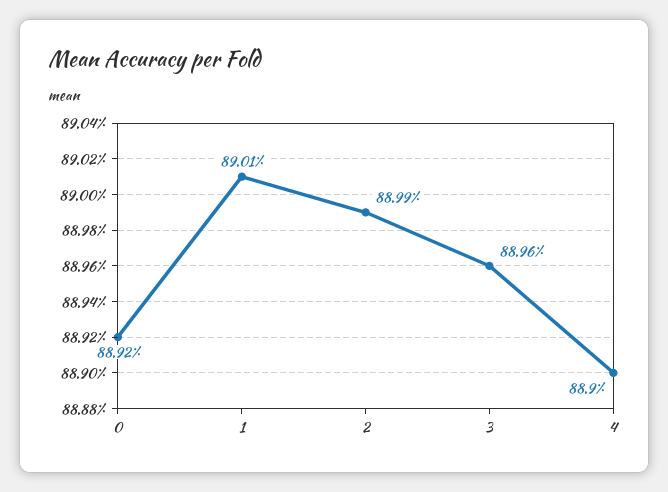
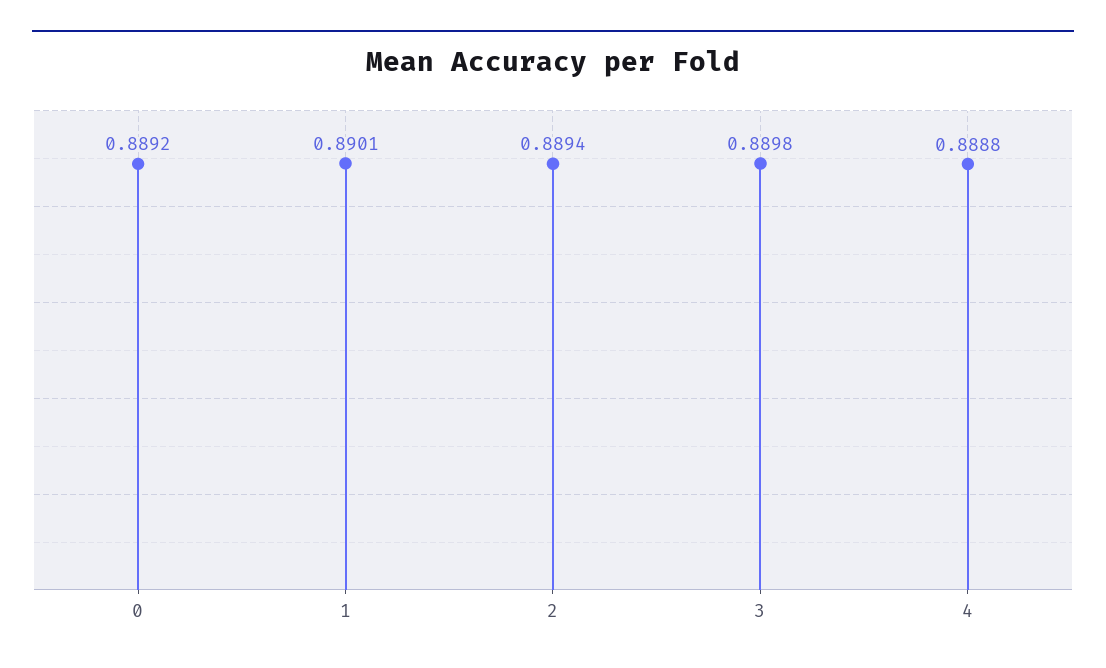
2: 0.8899 -> 0.8894
3: 0.8896 -> 0.8898
4: 0.889 -> 0.8888

